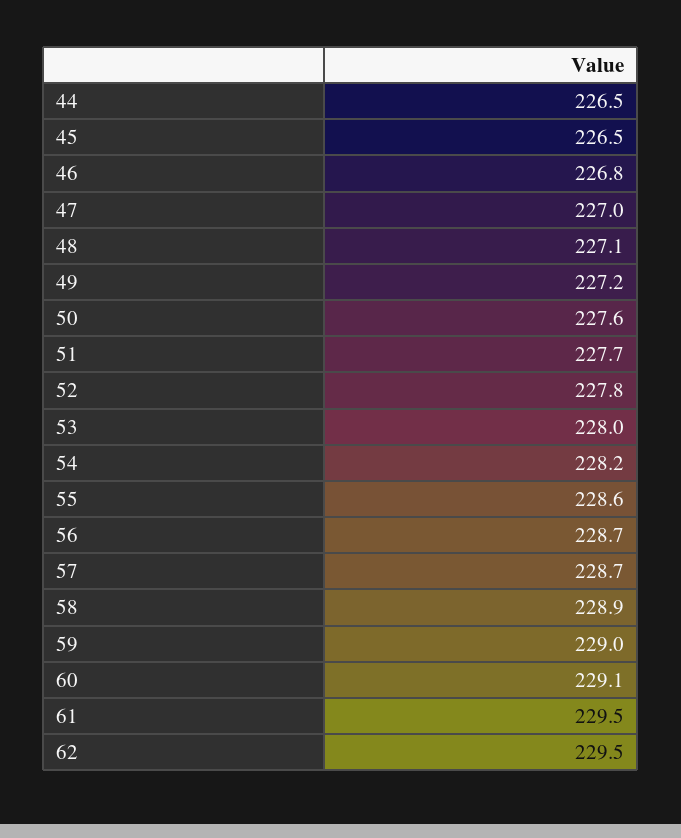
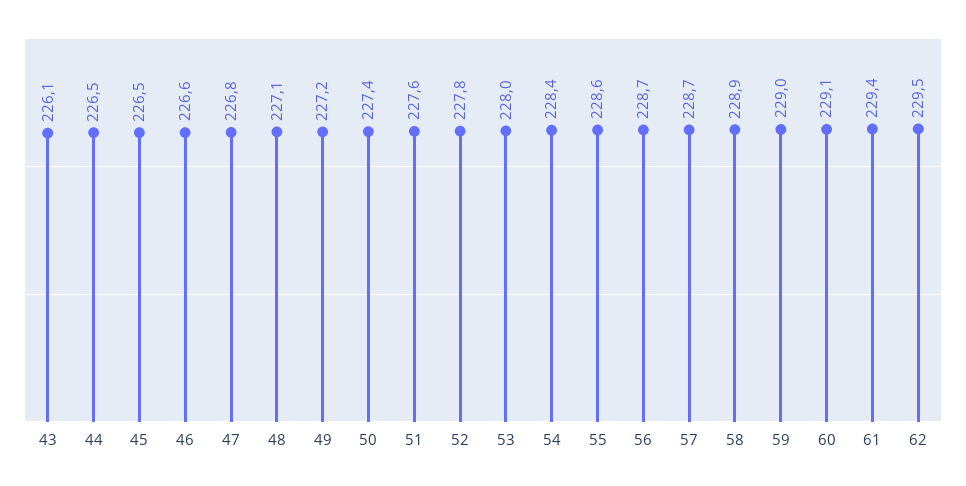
46: 226.8 -> 226.6
47: 227 -> 226.8
50: 227.6 -> 227.4
51: 227.7 -> 227.6
54: 228.2 -> 228.4
61: 229.5 -> 229.4
43: none -> 226.1

